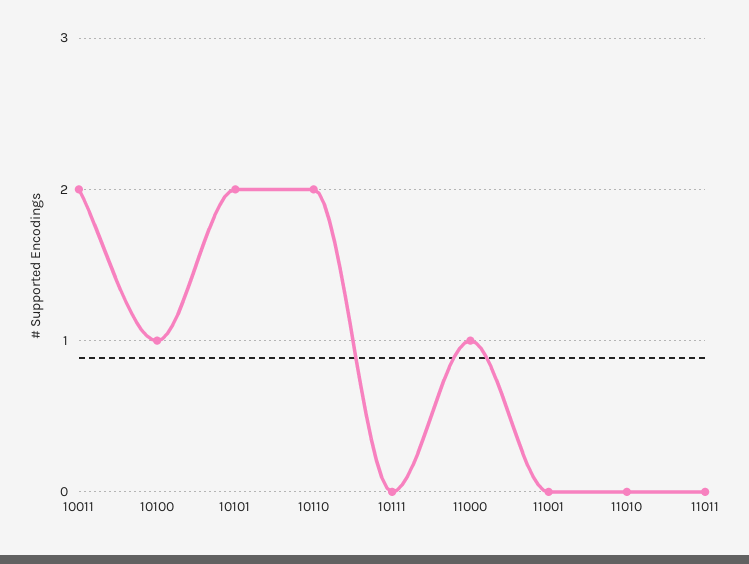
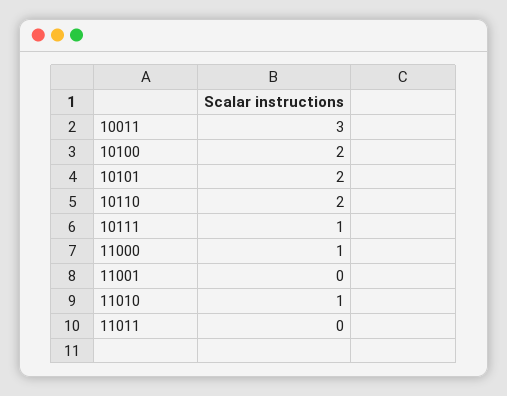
10011: 2 -> 3
10100: 1 -> 2
10111: 0 -> 1
11010: 0 -> 1

